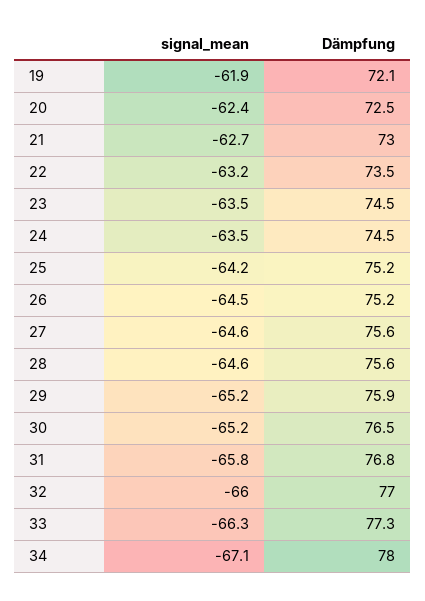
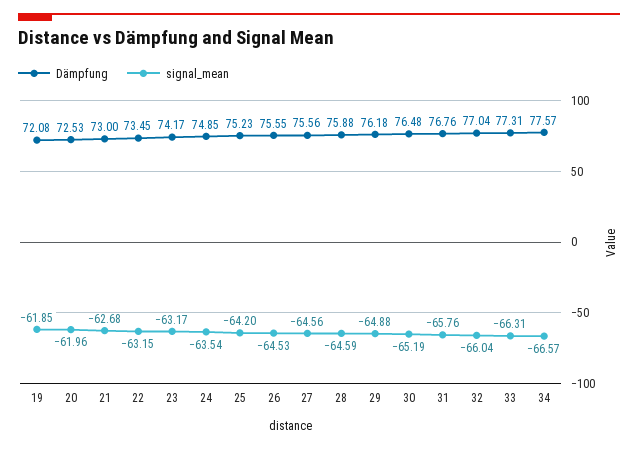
signal_mean, 20: -62.4 -> -61.96
signal_mean, 23: -63.5 -> -63.17
Dämpfung, 23: 74.5 -> 74.17
Dämpfung, 24: 74.5 -> 74.85
Dämpfung, 26: 75.2 -> 75.55
Dämpfung, 28: 75.6 -> 75.88
signal_mean, 29: -65.2 -> -64.88
Dämpfung, 29: 75.9 -> 76.18
signal_mean, 34: -67.1 -> -66.57
Dämpfung, 34: 78 -> 77.57

